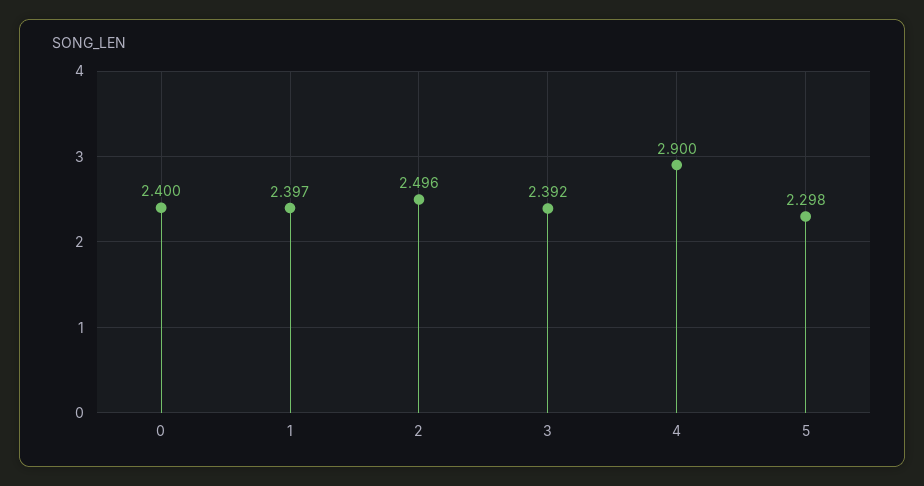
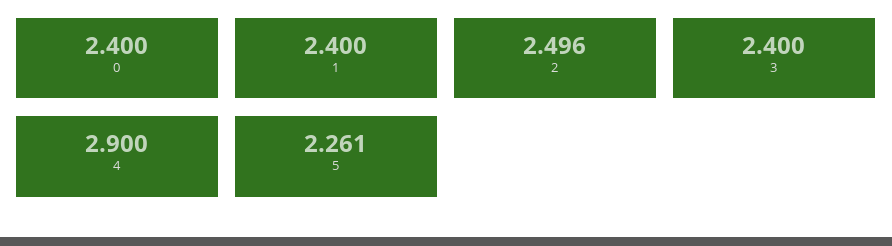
1: 2.397 -> 2.4
3: 2.392 -> 2.4
5: 2.298 -> 2.261

